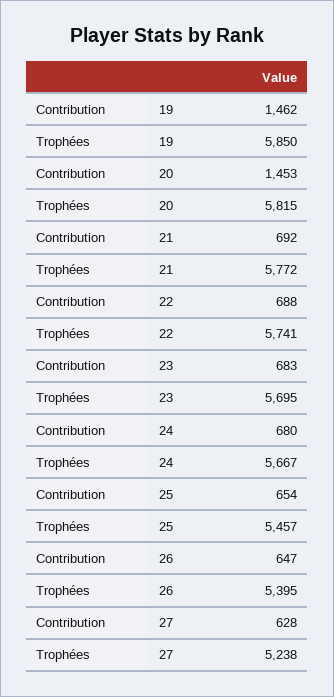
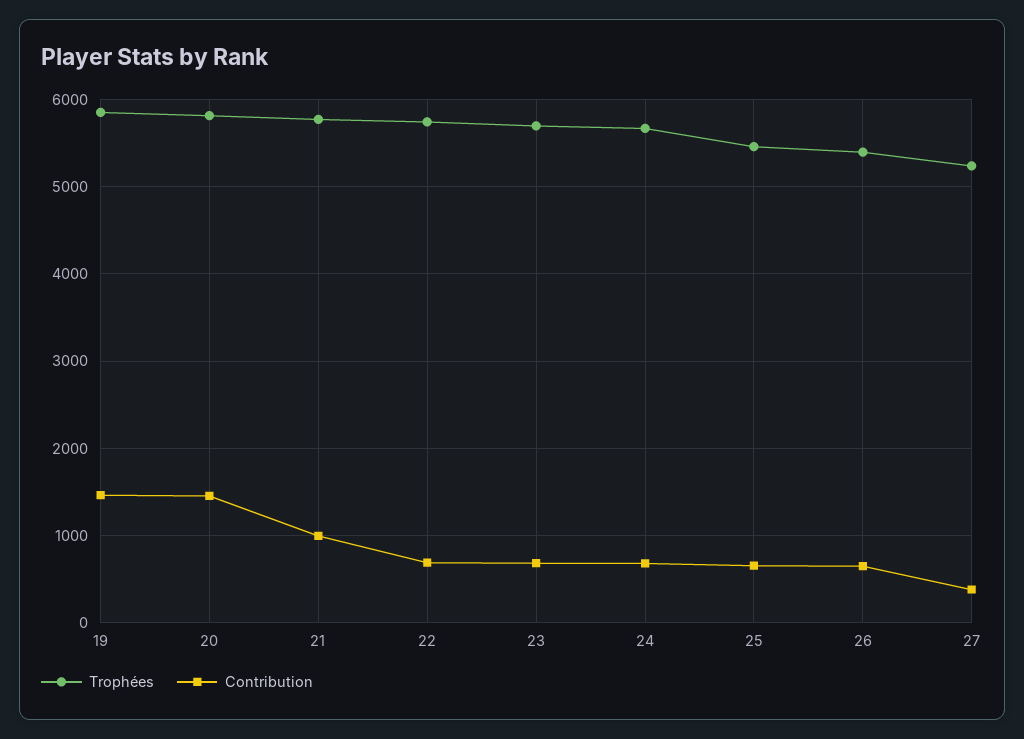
Contribution, 21: 692 -> 1000
Contribution, 27: 628 -> 400

